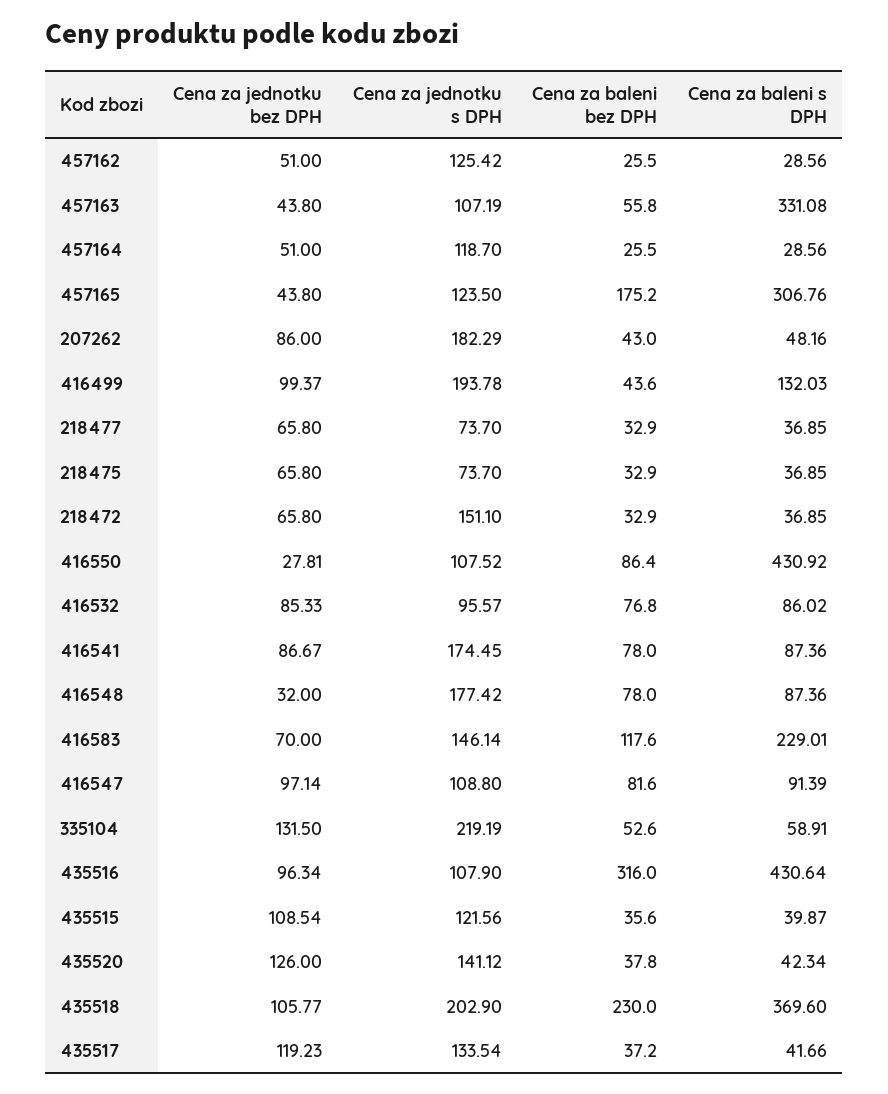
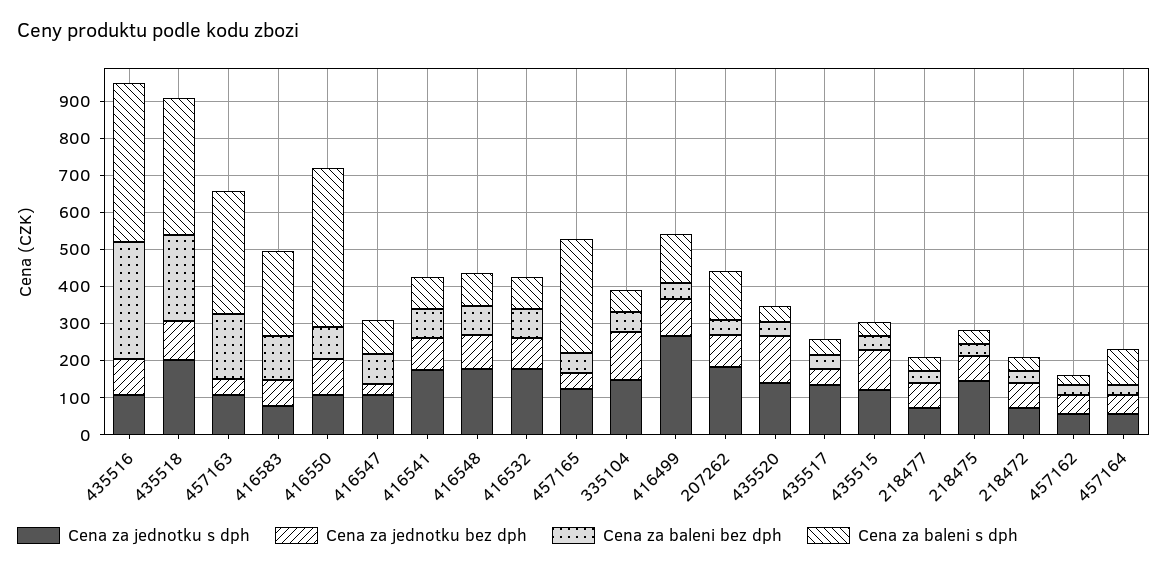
Cena za jednotku s DPH, 457162: 125.42 -> 50
Cena za baleni bez DPH, 457163: 55.8 -> 175
Cena za jednotku s DPH, 457164: 118.7 -> 50
Cena za baleni s DPH, 457164: 28.56 -> 100
Cena za baleni bez DPH, 457165: 175.2 -> 50
Cena za baleni s DPH, 207262: 48.16 -> 125
Cena za jednotku s DPH, 416499: 193.78 -> 275
Cena za jednotku s DPH, 218475: 73.7 -> 150
Cena za jednotku s DPH, 218472: 151.1 -> 75
Cena za jednotku bez DPH, 416550: 27.81 -> 100
Cena za jednotku s DPH, 416532: 95.57 -> 175
Cena za jednotku bez DPH, 416548: 32 -> 100
Cena za jednotku s DPH, 416583: 146.14 -> 75
Cena za jednotku bez DPH, 416547: 97.14 -> 25
Cena za jednotku s DPH, 335104: 219.19 -> 150
Cena za jednotku bez DPH, 435517: 119.23 -> 50

